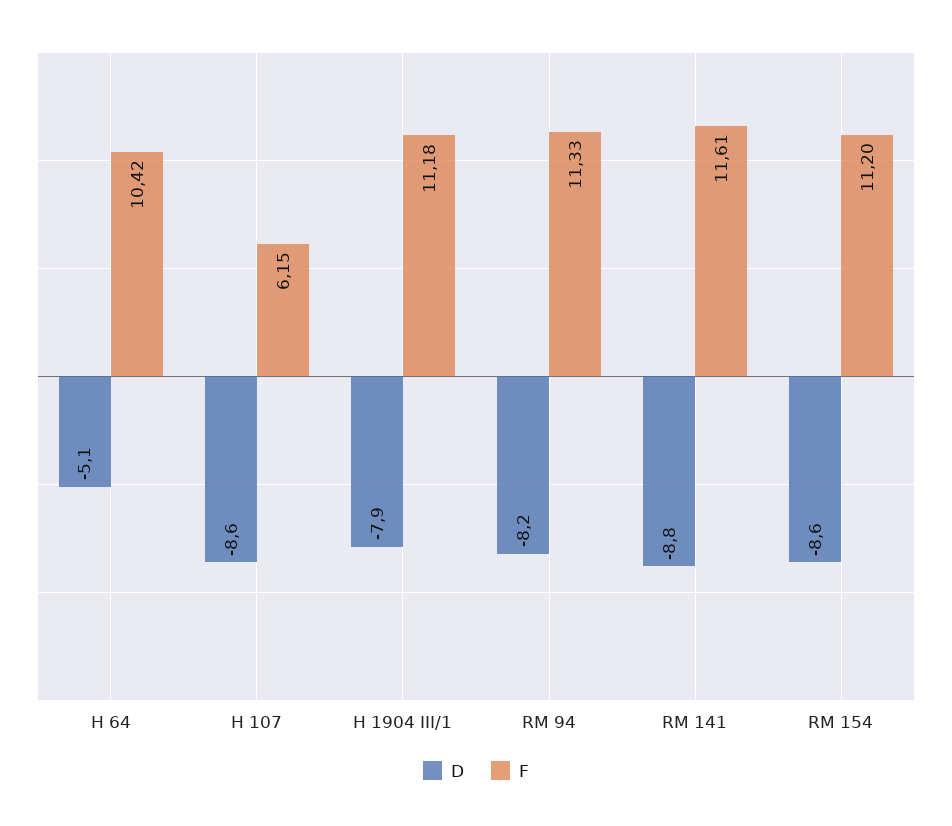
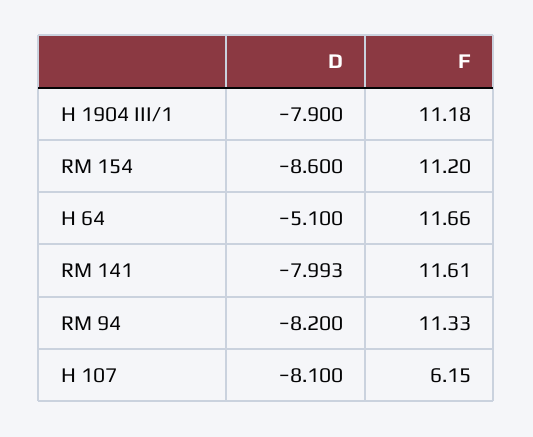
F, H 64: 10.42 -> 11.66
D, H 107: -8.6 -> -8.1
D, RM 141: -8.8 -> -7.993

